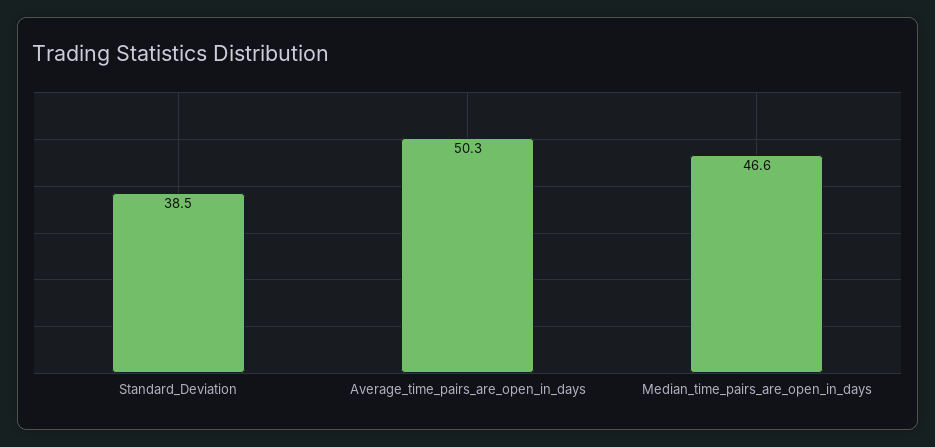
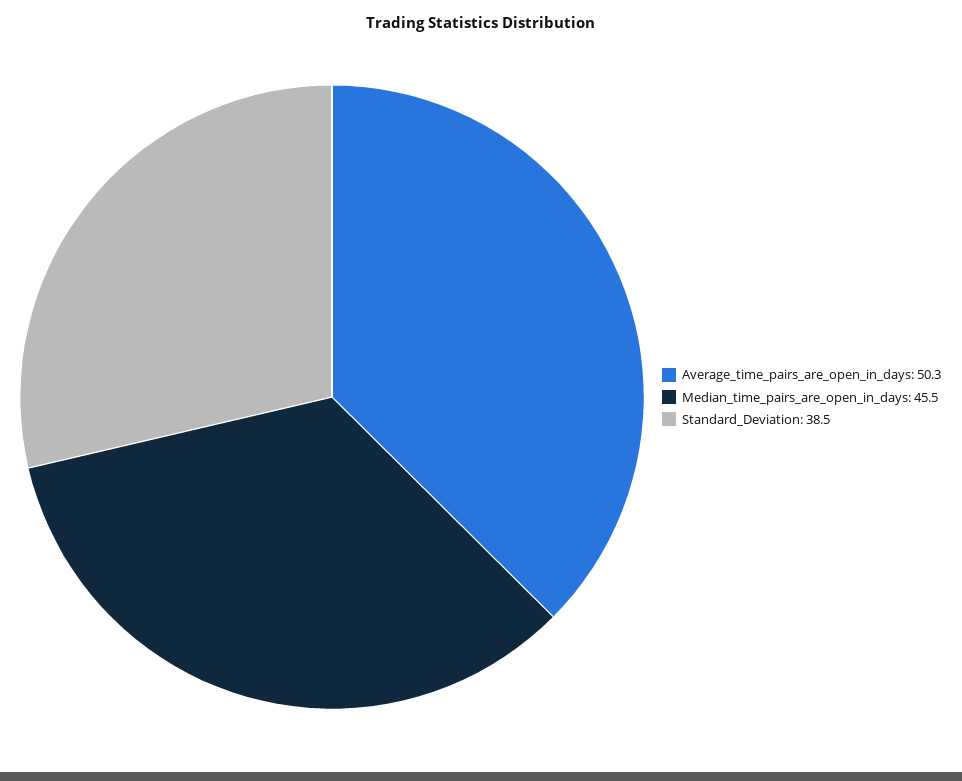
Median_time_pairs_are_open_in_days: 46.6 -> 45.5

